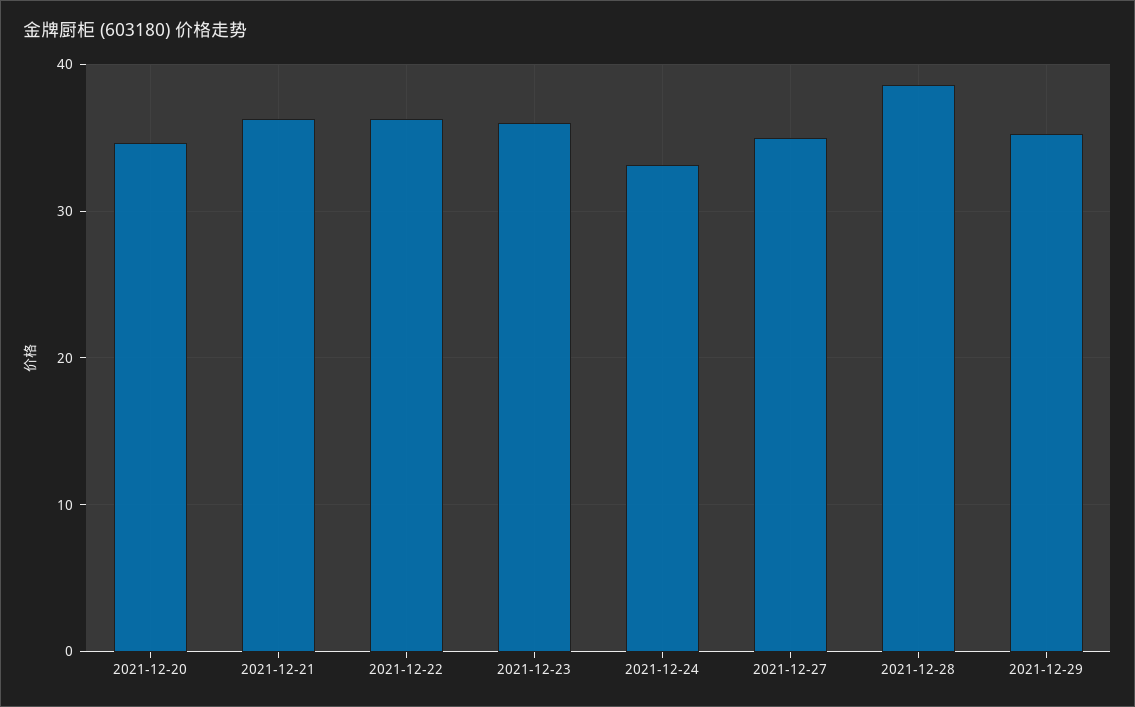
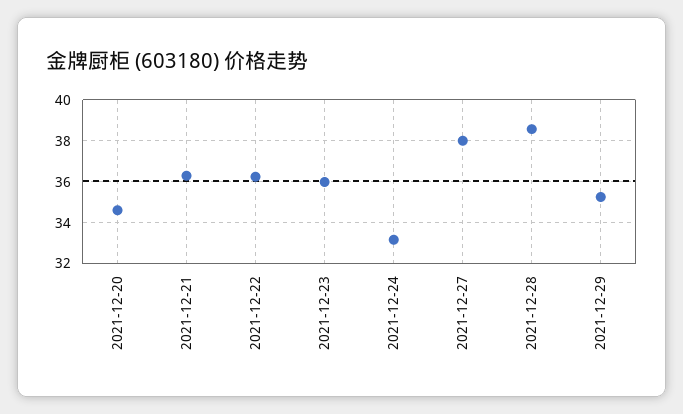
2021-12-27: 35 -> 38

